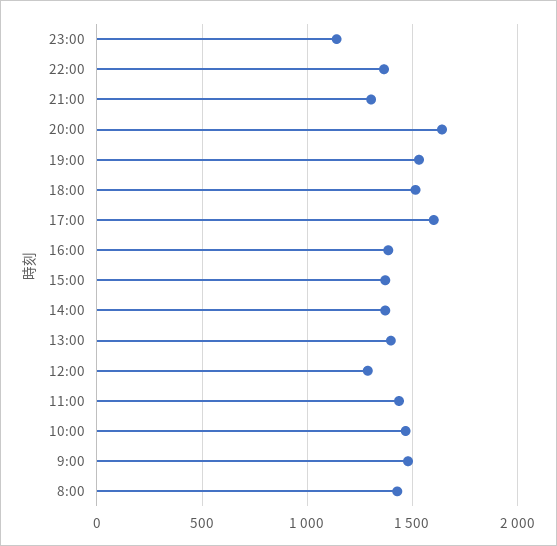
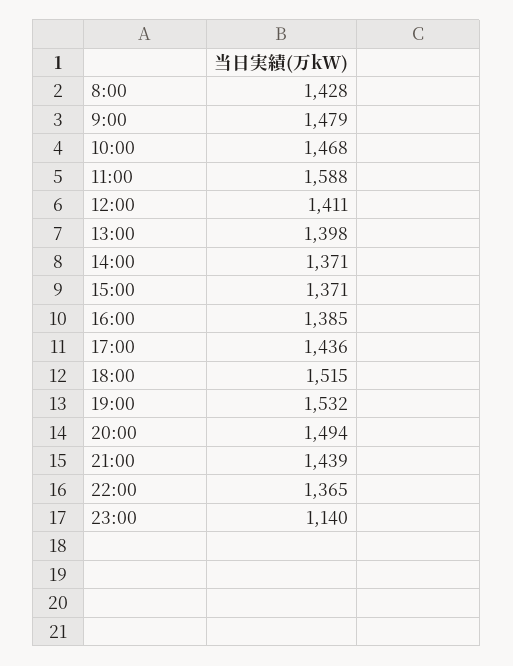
21:00: 1300 -> 1439
20:00: 1650 -> 1494
17:00: 1600 -> 1436
12:00: 1300 -> 1411
11:00: 1450 -> 1588

